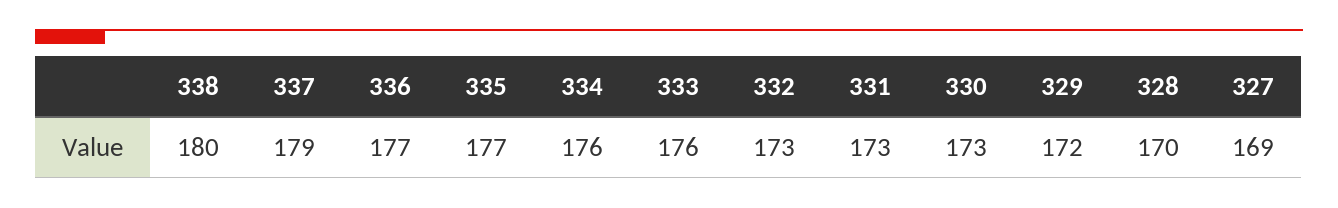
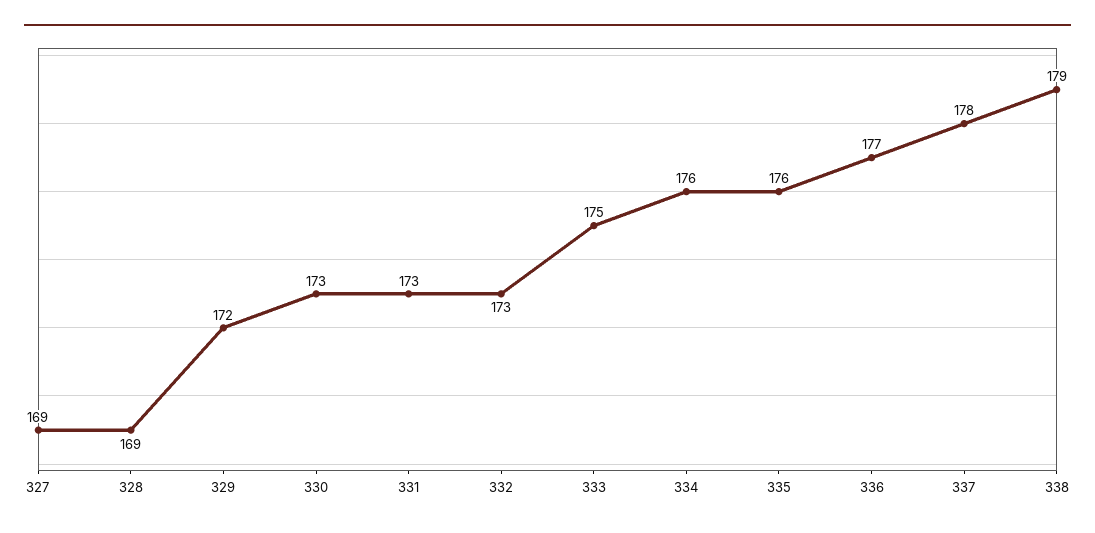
338: 180 -> 179
337: 179 -> 178
335: 177 -> 176
333: 176 -> 175
328: 170 -> 169

